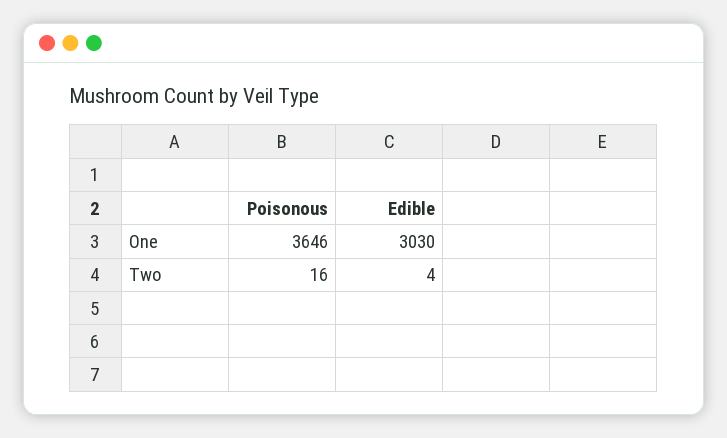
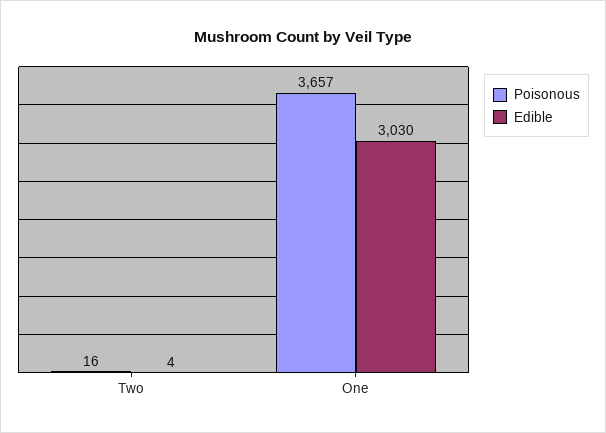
Poisonous, One: 3646 -> 3657

